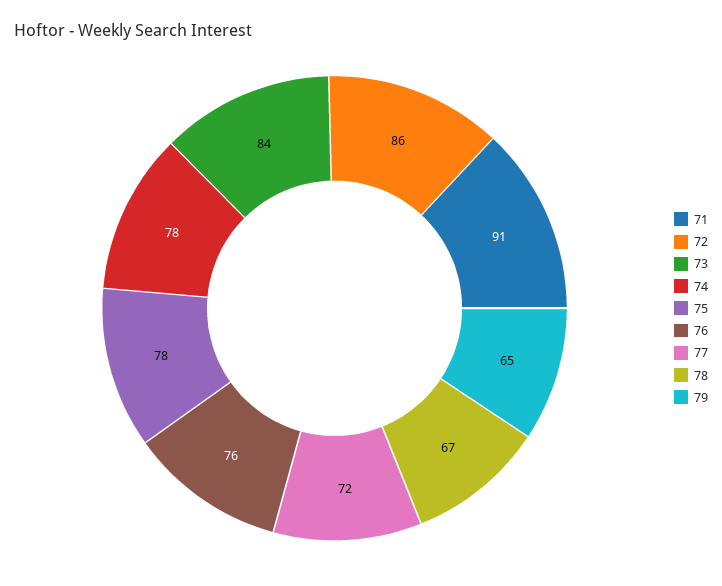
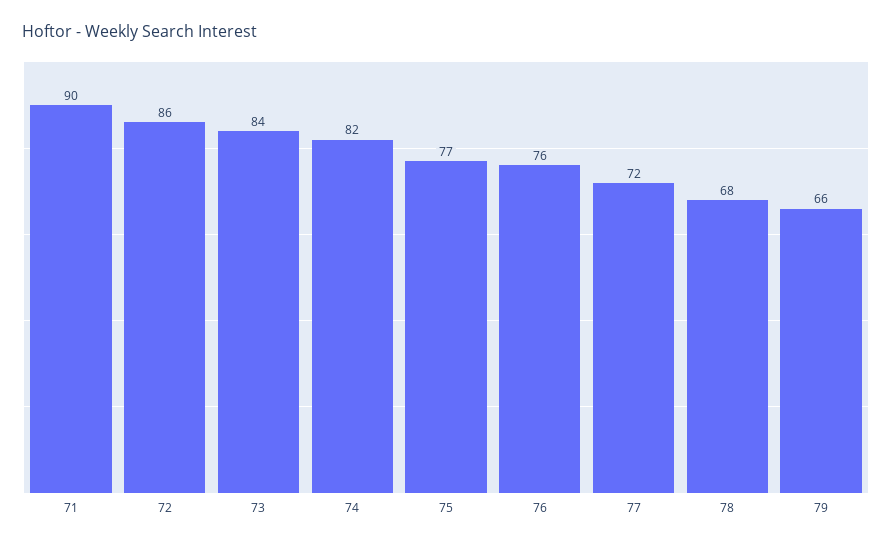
71: 91 -> 90
74: 78 -> 82
75: 78 -> 77
78: 67 -> 68
79: 65 -> 66

